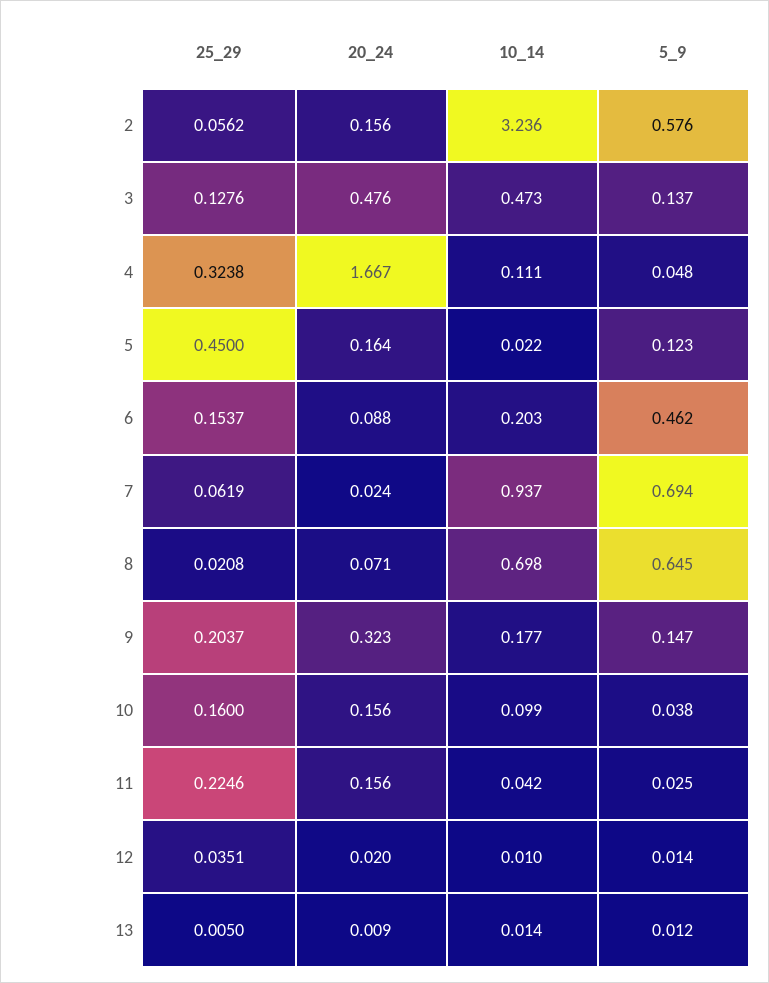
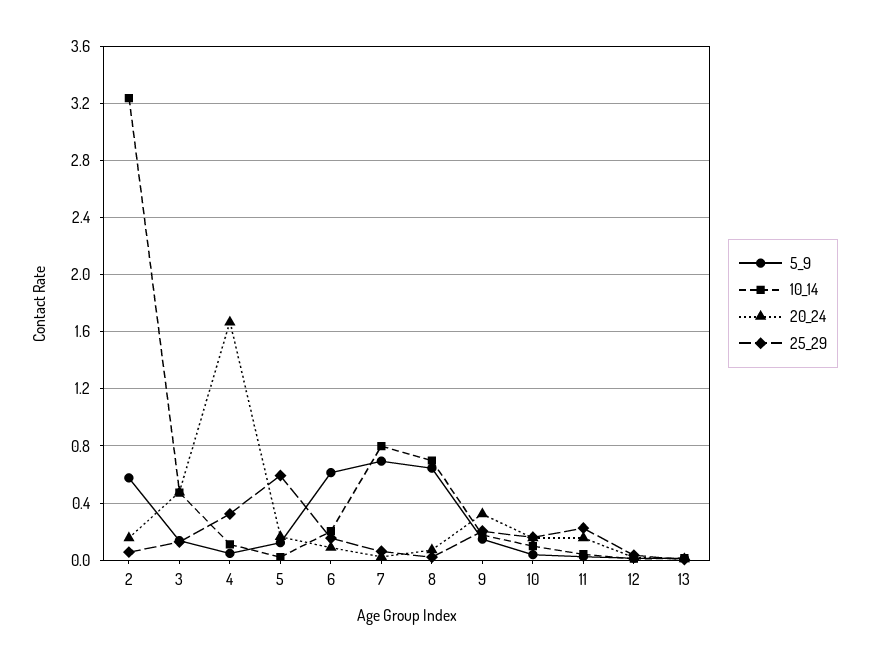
25_29, 5: 0.45 -> 0.6
5_9, 6: 0.462 -> 0.6
10_14, 7: 0.937 -> 0.8

